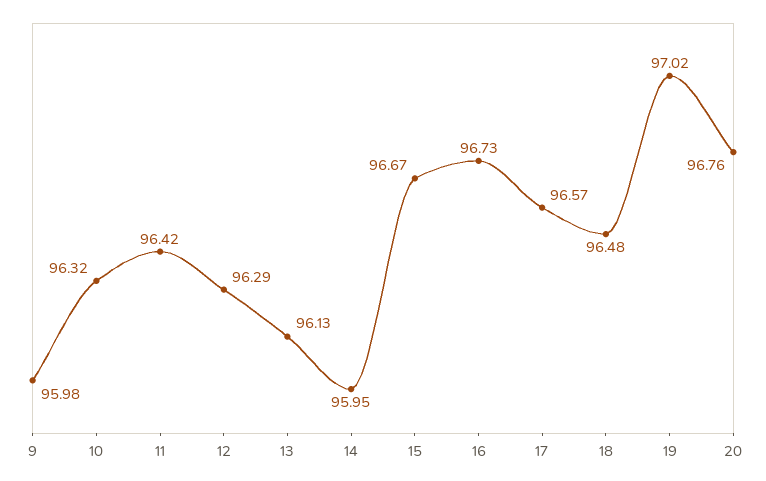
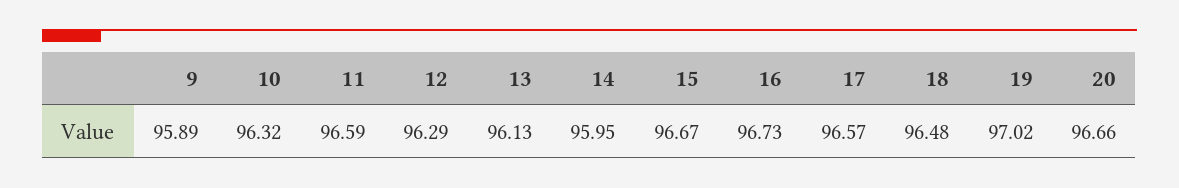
9: 95.98 -> 95.89
11: 96.42 -> 96.59
20: 96.76 -> 96.66

